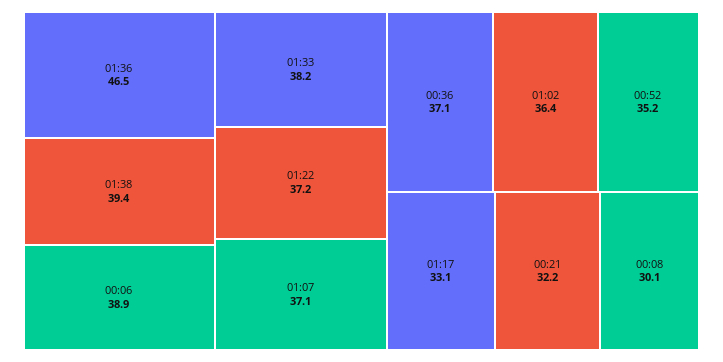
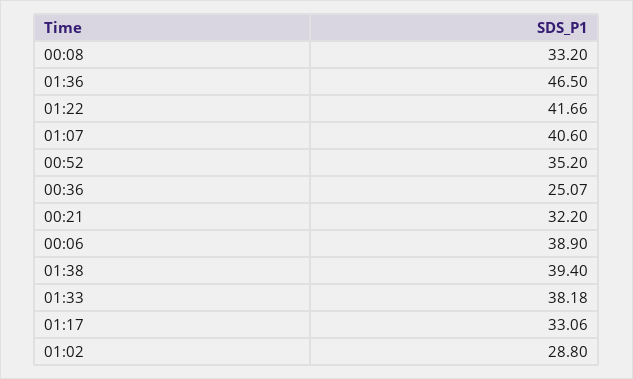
01:22: 37.2 -> 41.66
01:07: 37.1 -> 40.6
00:36: 37.1 -> 25.07
01:02: 36.4 -> 28.8
00:08: 30.1 -> 33.2

